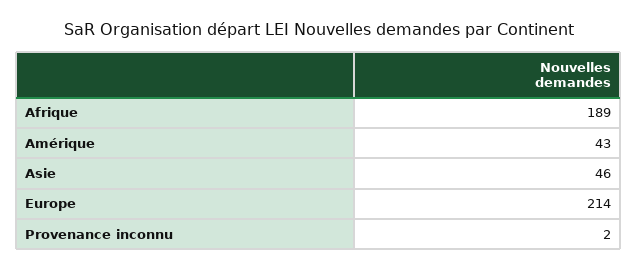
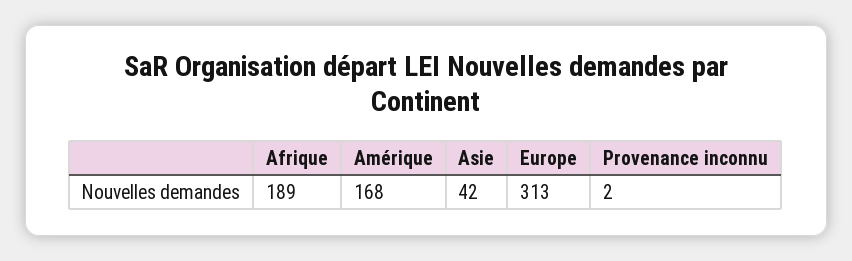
Amérique: 43 -> 168
Asie: 46 -> 42
Europe: 214 -> 313

